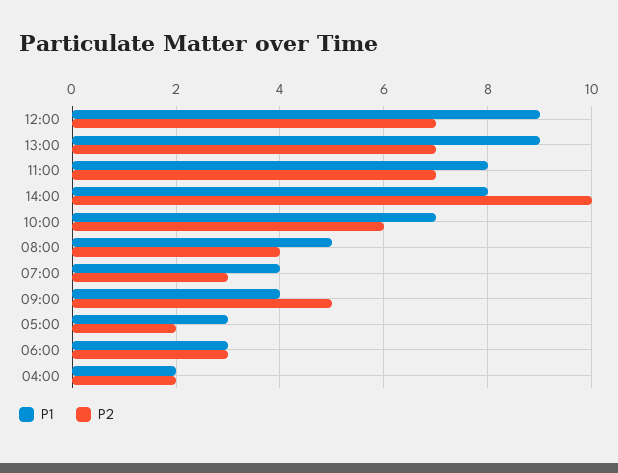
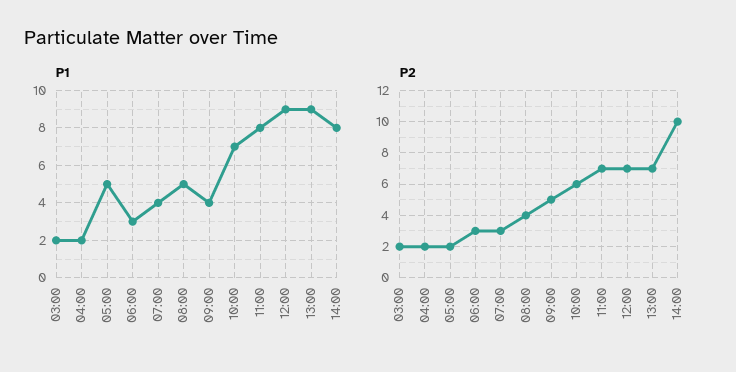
P1, 05:00: 3 -> 5
P1, 03:00: none -> 2
P2, 03:00: none -> 2

